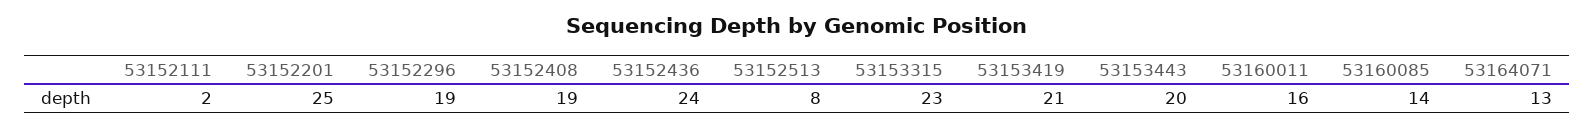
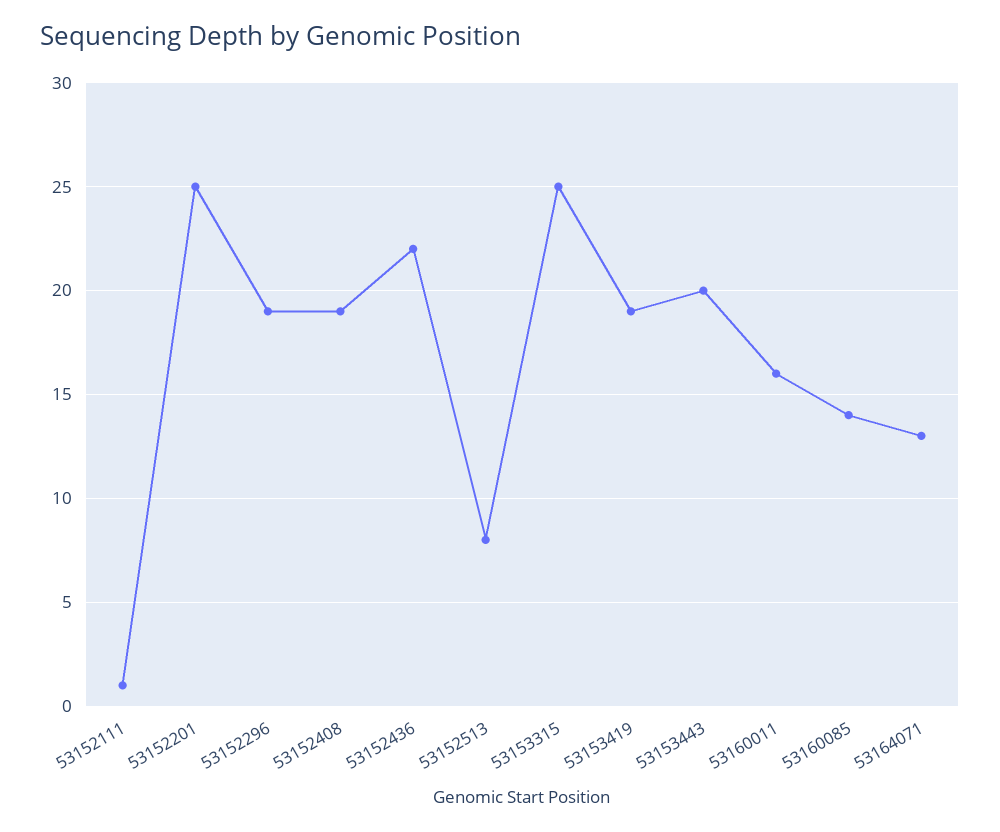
53152111: 2 -> 1
53152436: 24 -> 22
53153315: 23 -> 25
53153419: 21 -> 19

